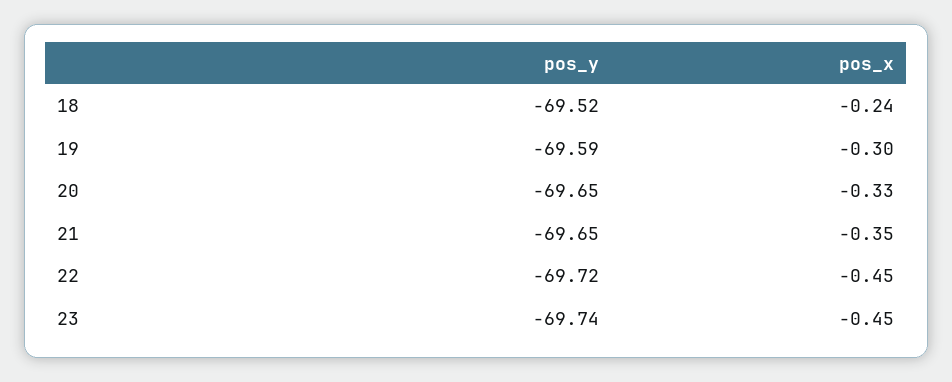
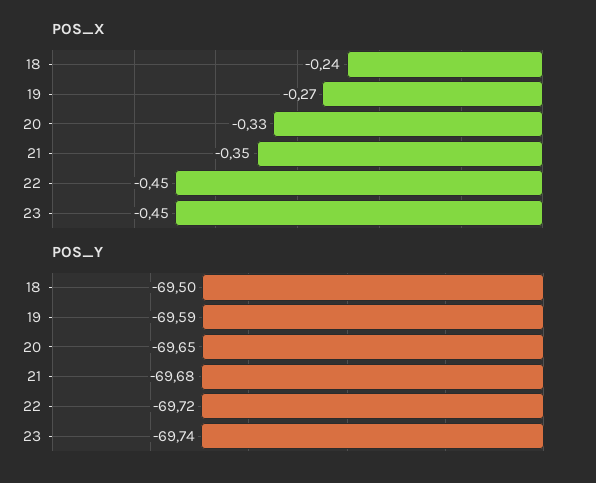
pos_y, 18: -69.52 -> -69.5
pos_x, 19: -0.3 -> -0.27
pos_y, 21: -69.65 -> -69.68

